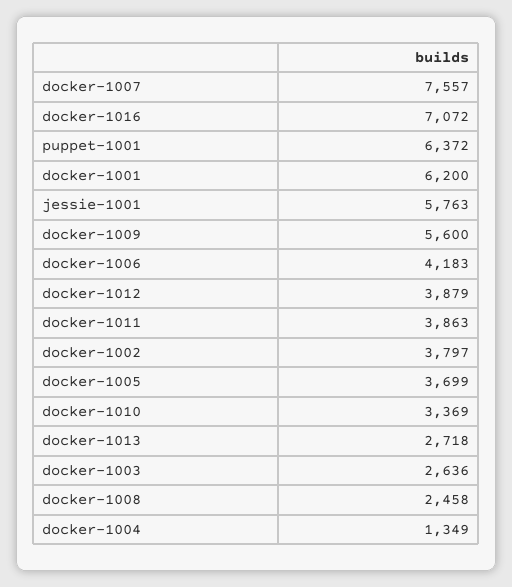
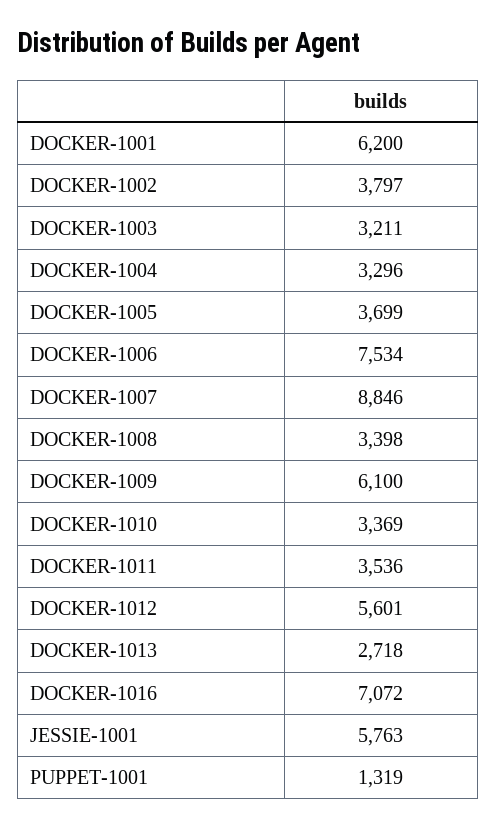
docker-1007: 7557 -> 8846
puppet-1001: 6372 -> 1319
docker-1009: 5600 -> 6100
docker-1006: 4183 -> 7534
docker-1012: 3879 -> 5601
docker-1011: 3863 -> 3536
docker-1003: 2636 -> 3211
docker-1008: 2458 -> 3398
docker-1004: 1349 -> 3296

